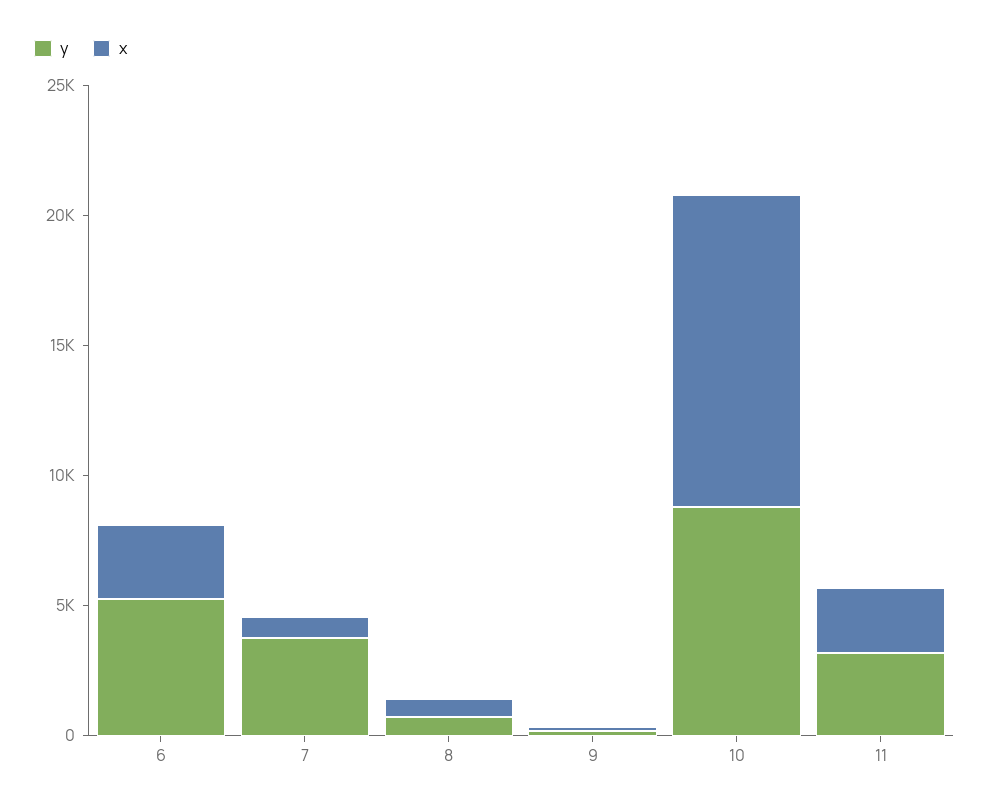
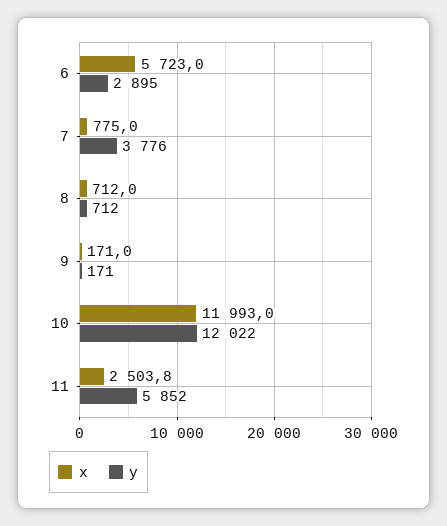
y, 6: 5000 -> 2895
x, 6: 3000 -> 5723
y, 10: 9000 -> 12022
y, 11: 3000 -> 5852

